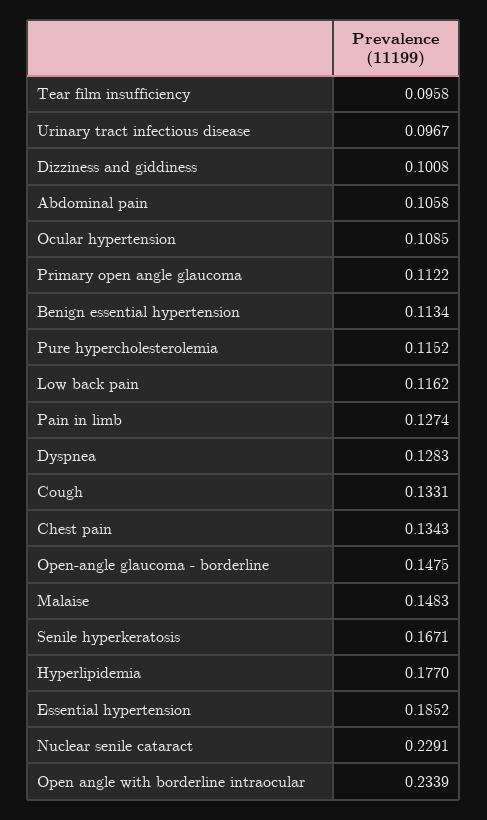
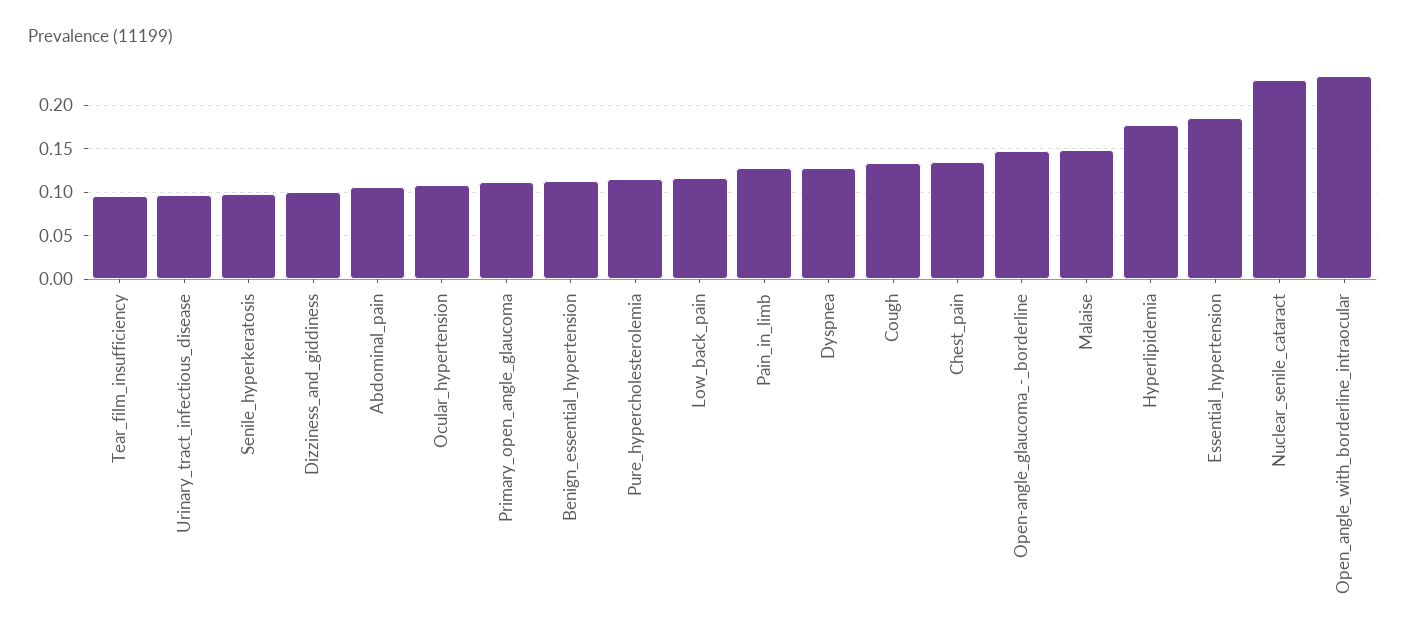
Senile hyperkeratosis: 0.1671 -> 0.1

